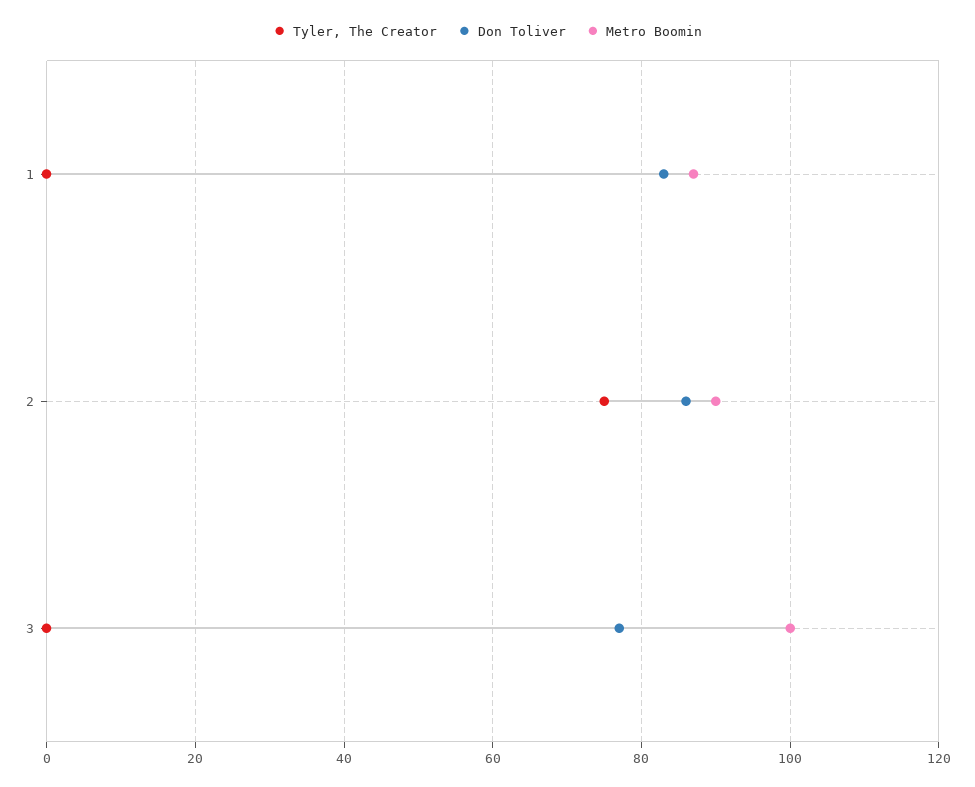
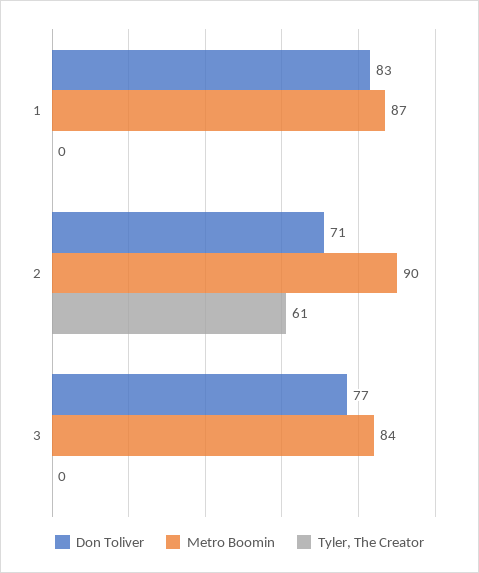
Tyler, The Creator, 2: 75 -> 61
Don Toliver, 2: 85 -> 71
Metro Boomin, 3: 100 -> 84

